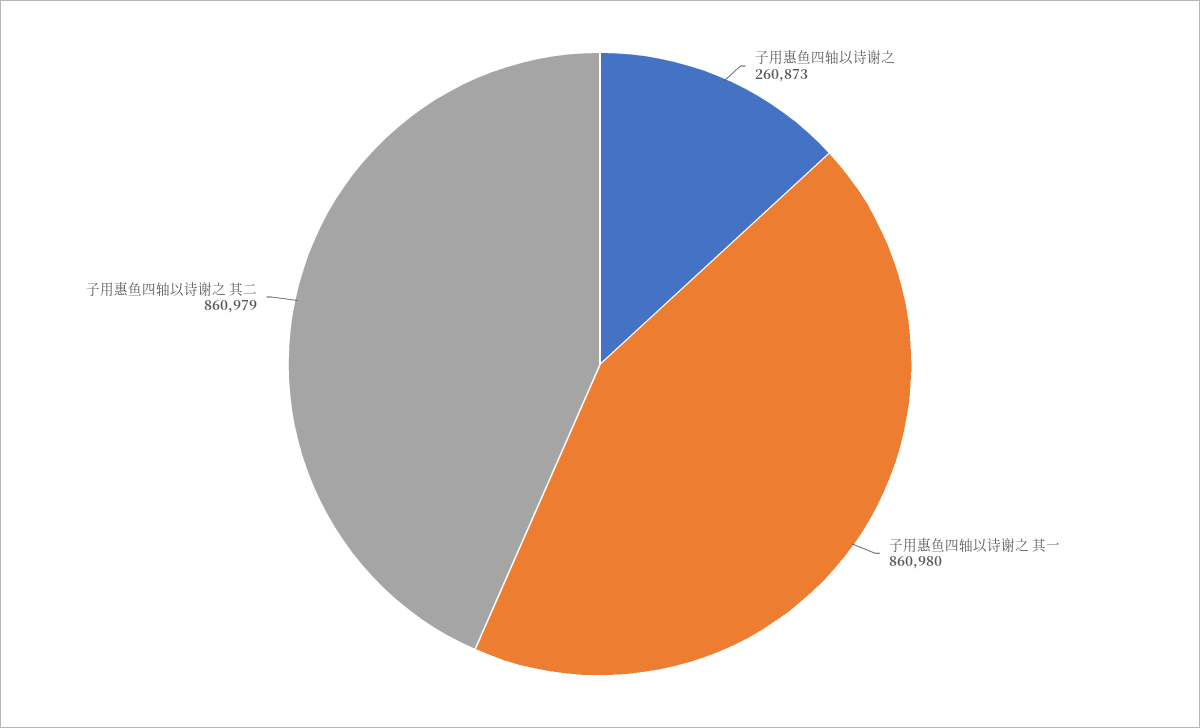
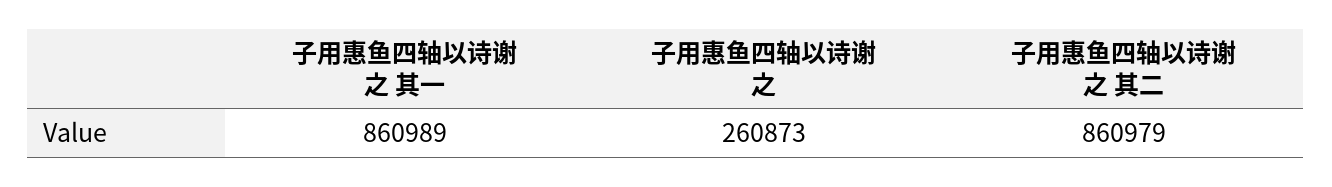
子用惠鱼四轴以诗谢之 其一: 860980 -> 860989

